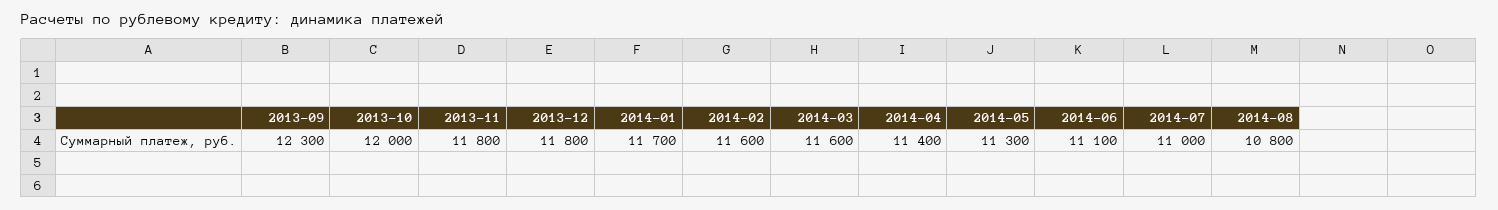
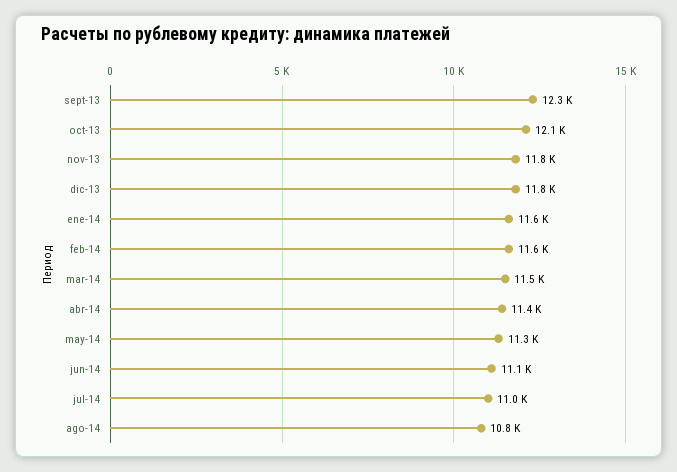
2013-10: 12000 -> 12100
2014-01: 11700 -> 11600
2014-03: 11600 -> 11500

